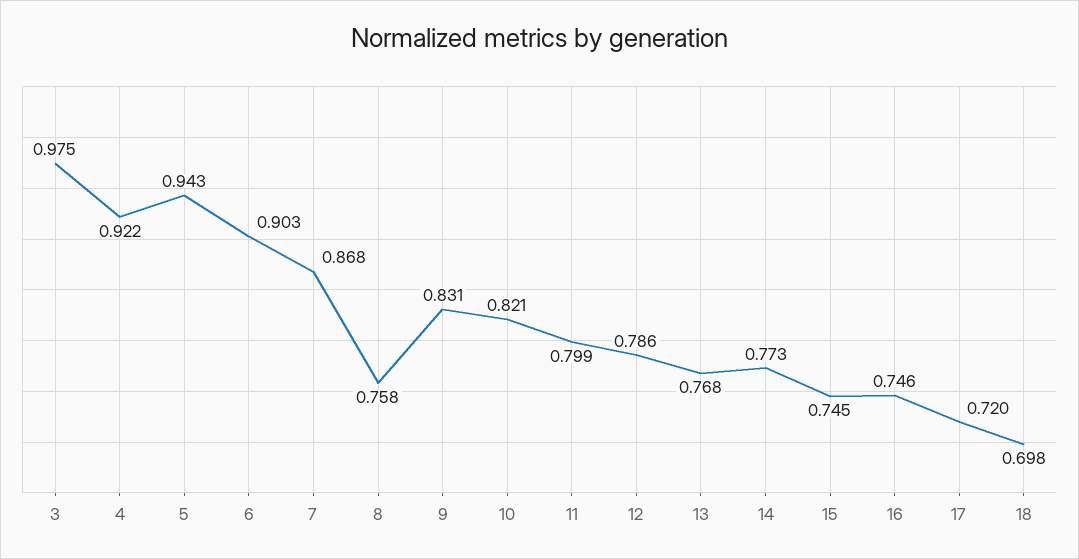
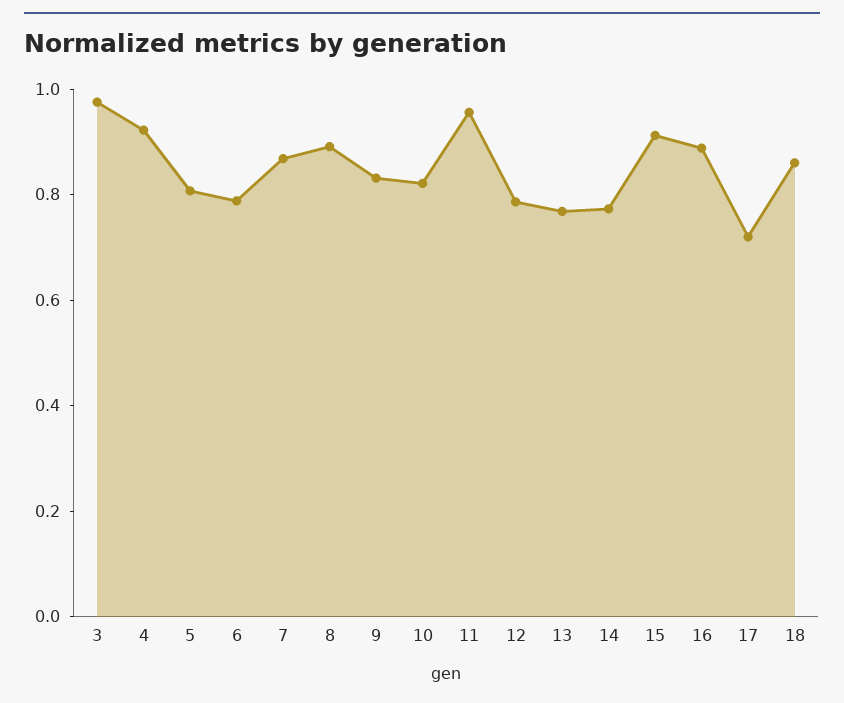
5: 0.943 -> 0.8
6: 0.903 -> 0.8
8: 0.758 -> 0.9
11: 0.799 -> 0.95
15: 0.745 -> 0.9
16: 0.746 -> 0.9
18: 0.698 -> 0.85

